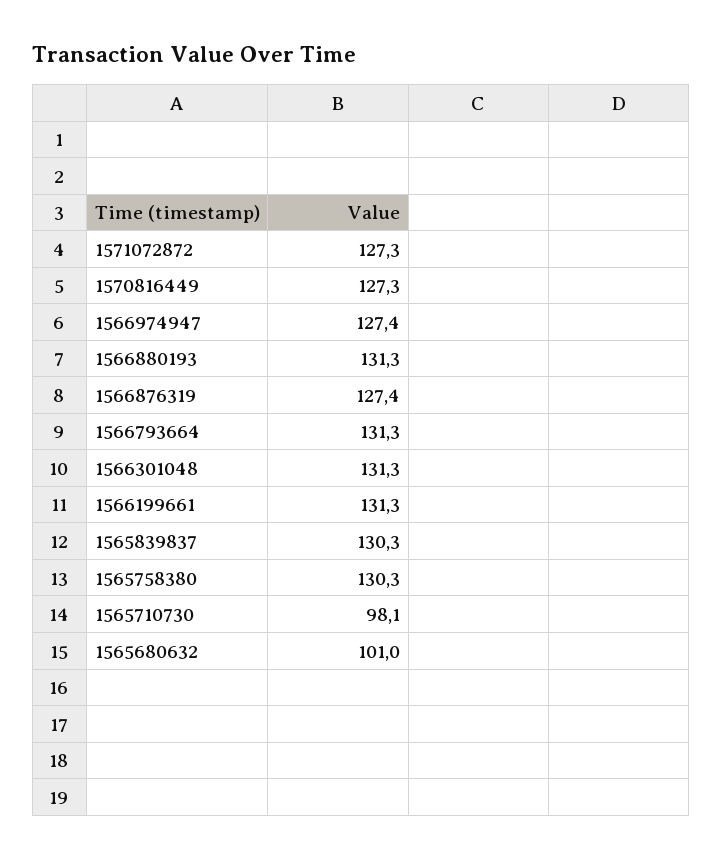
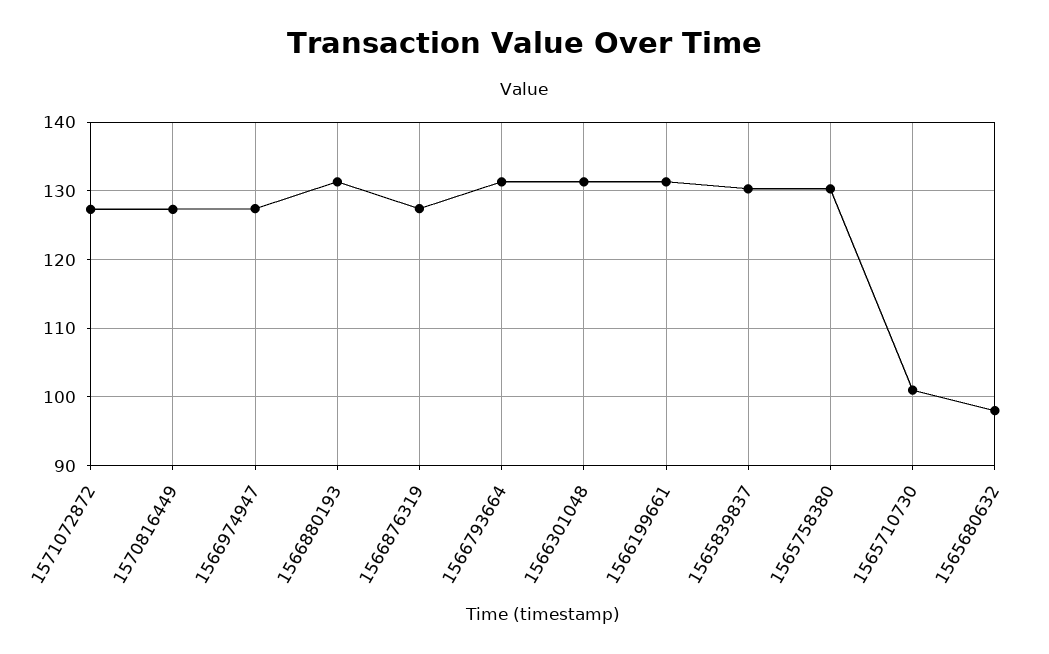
1565710730: 98.1 -> 101
1565680632: 101 -> 98

